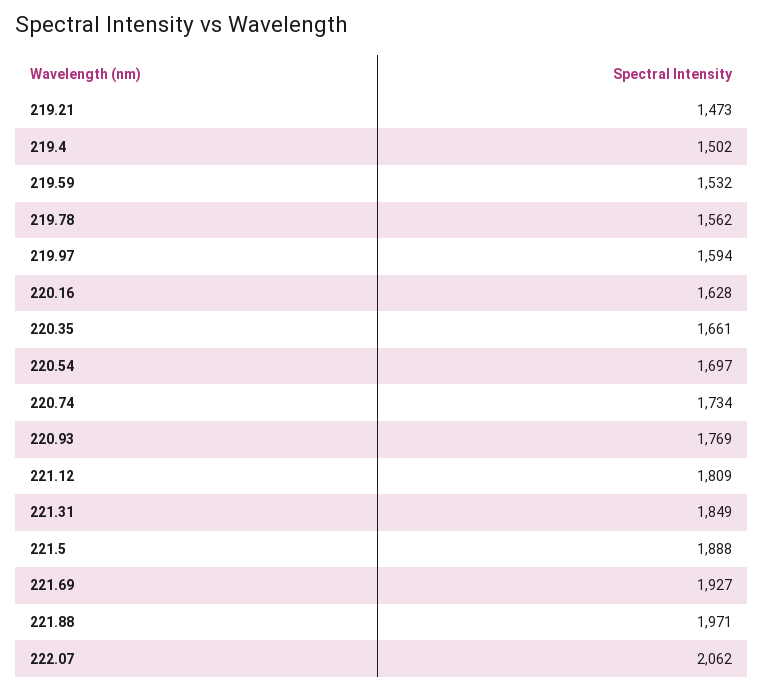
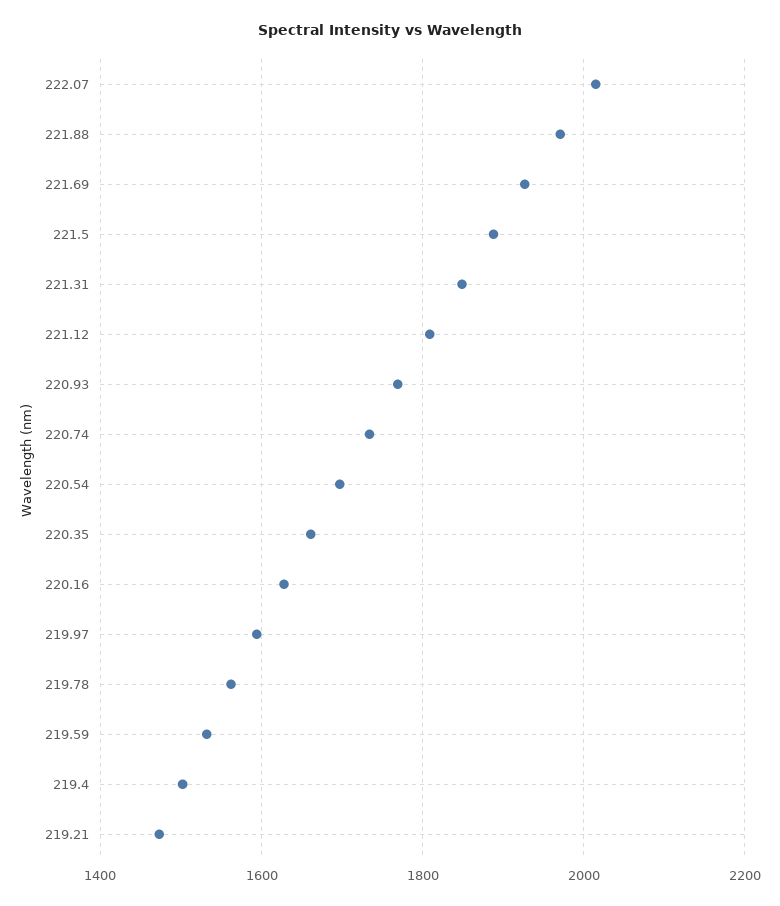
222.07: 2062 -> 2020

